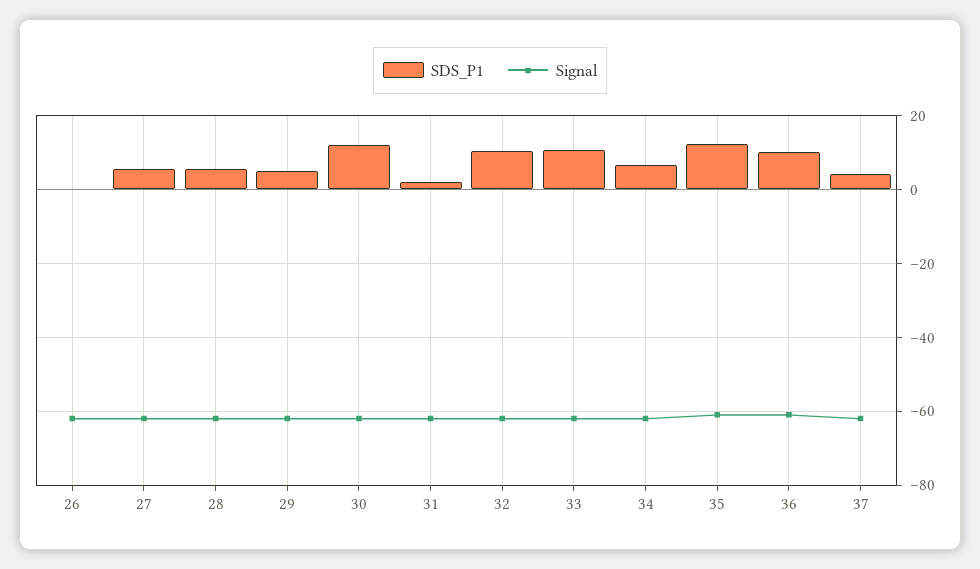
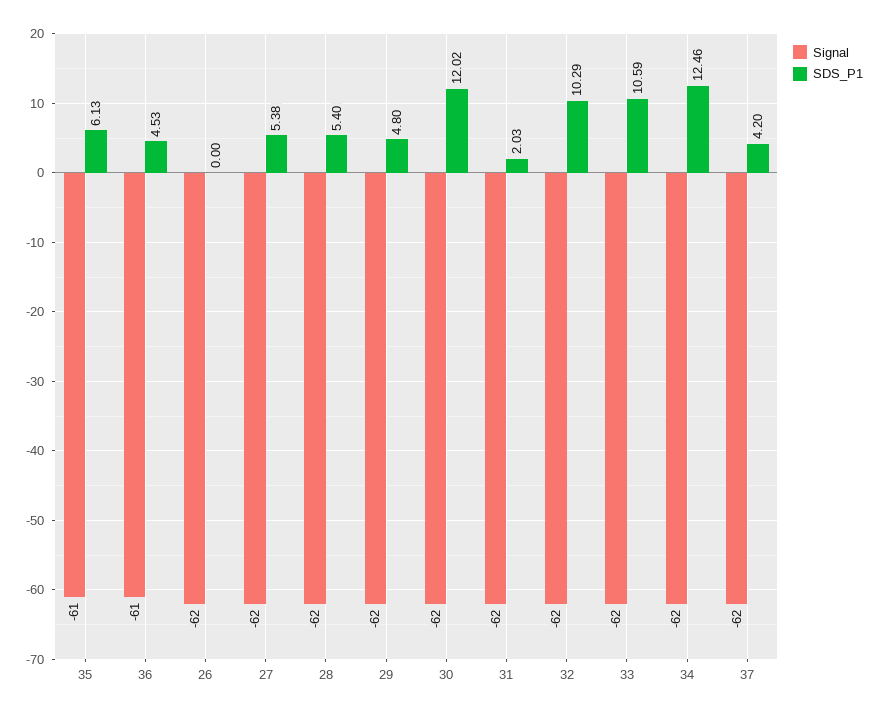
SDS_P1, 34: 6 -> 12.46
SDS_P1, 35: 12 -> 6.13
SDS_P1, 36: 10 -> 4.53

